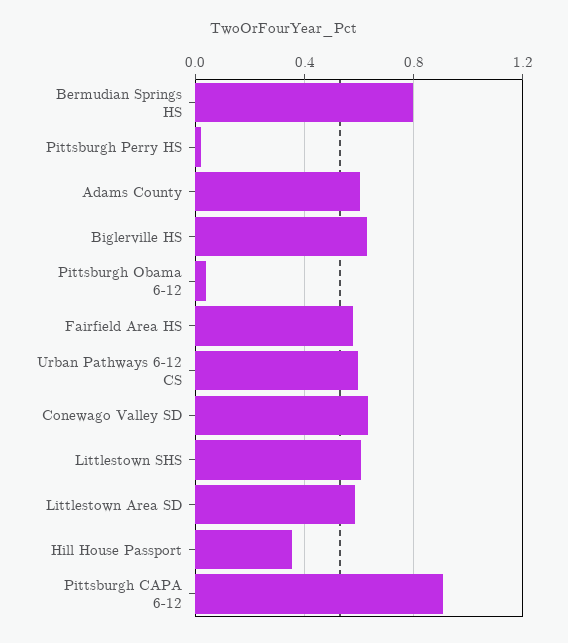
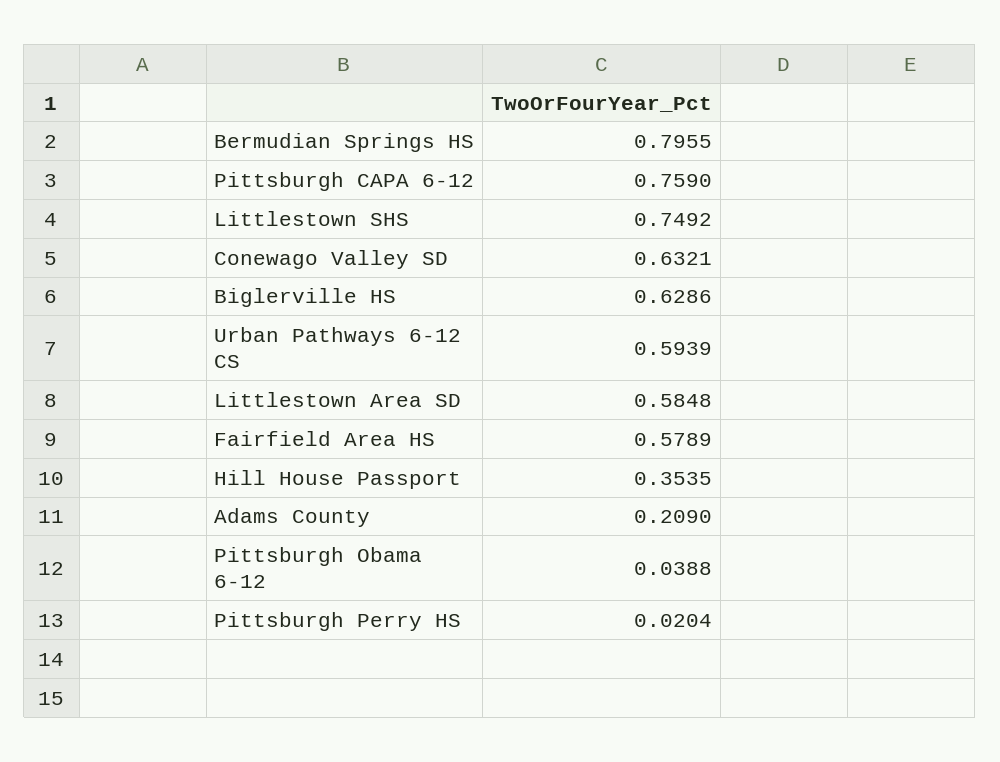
Adams County: 0.6 -> 0.209
Littlestown SHS: 0.6 -> 0.7492
Pittsburgh CAPA 6-12: 0.9 -> 0.759

